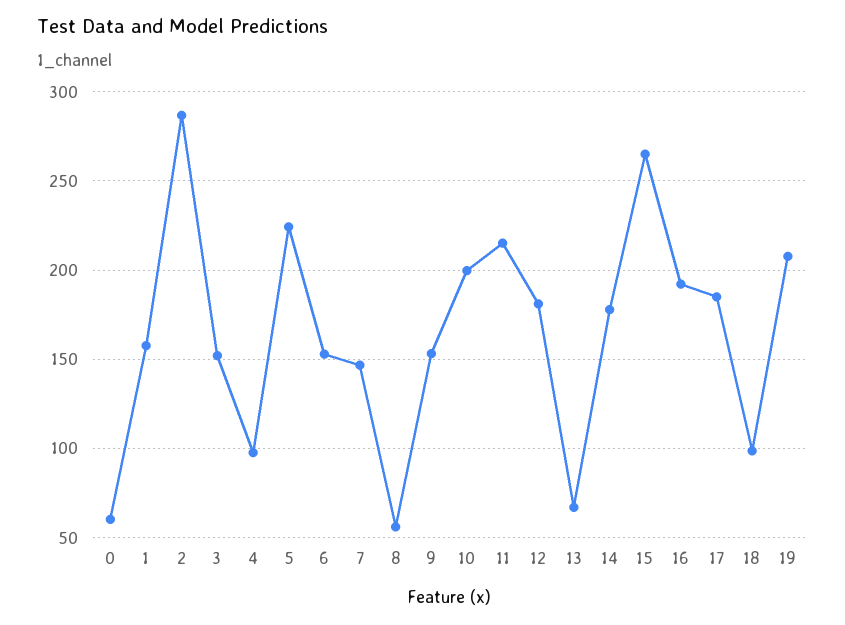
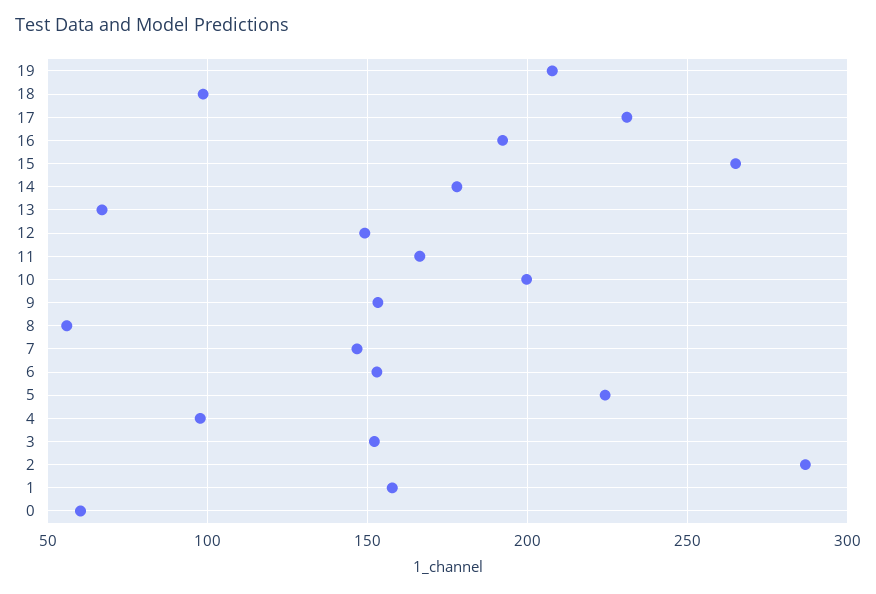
11: 215 -> 165
12: 180 -> 150
17: 185 -> 230

